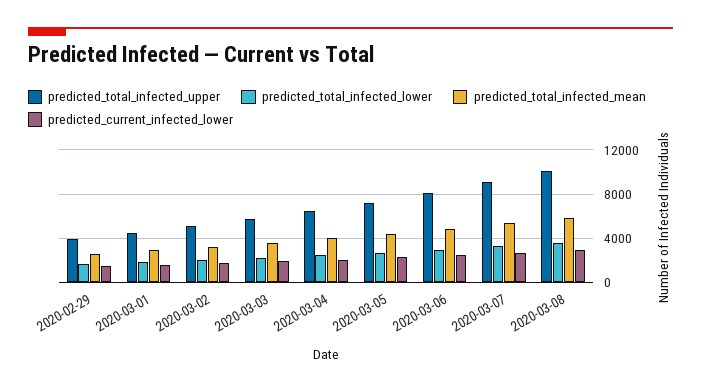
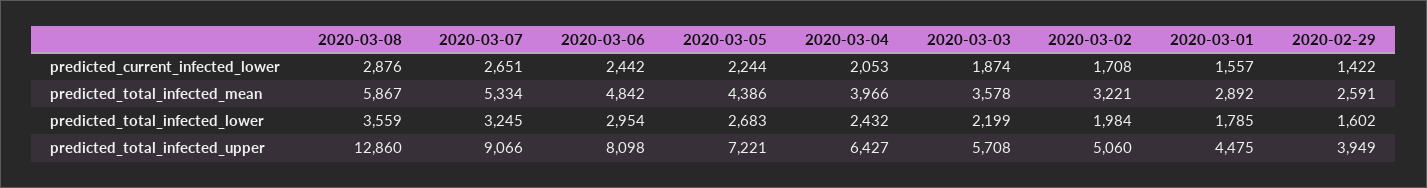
predicted_total_infected_upper, 2020-03-08: 10000 -> 12860

